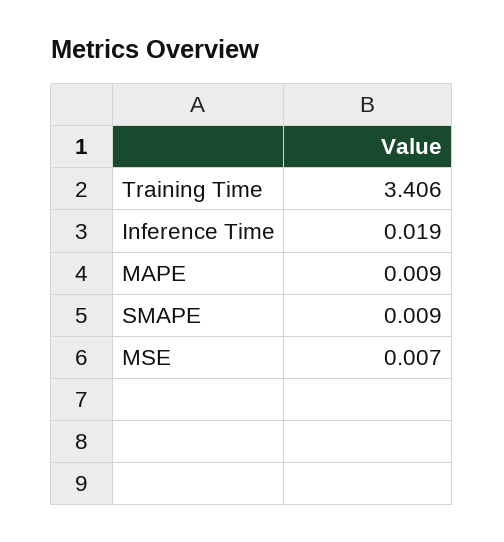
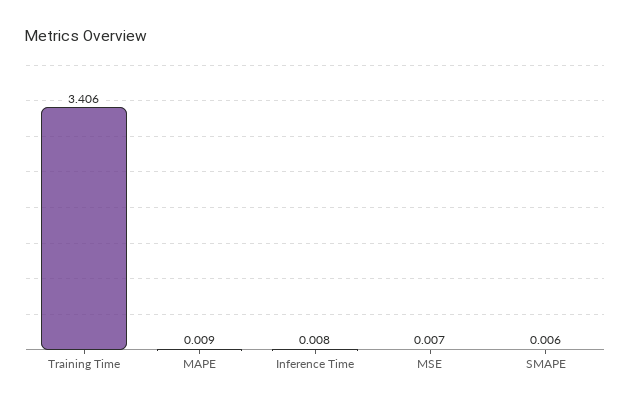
Inference Time: 0.019 -> 0.008
SMAPE: 0.009 -> 0.006

